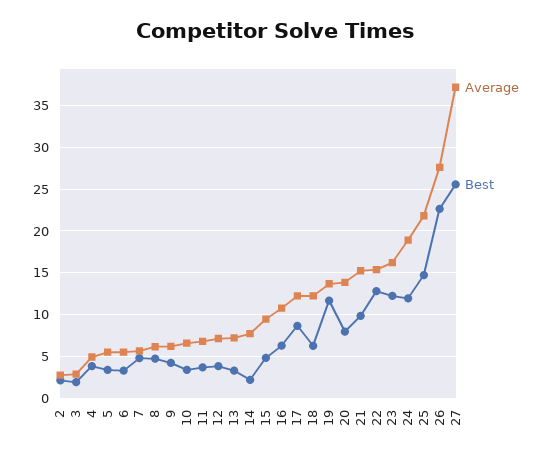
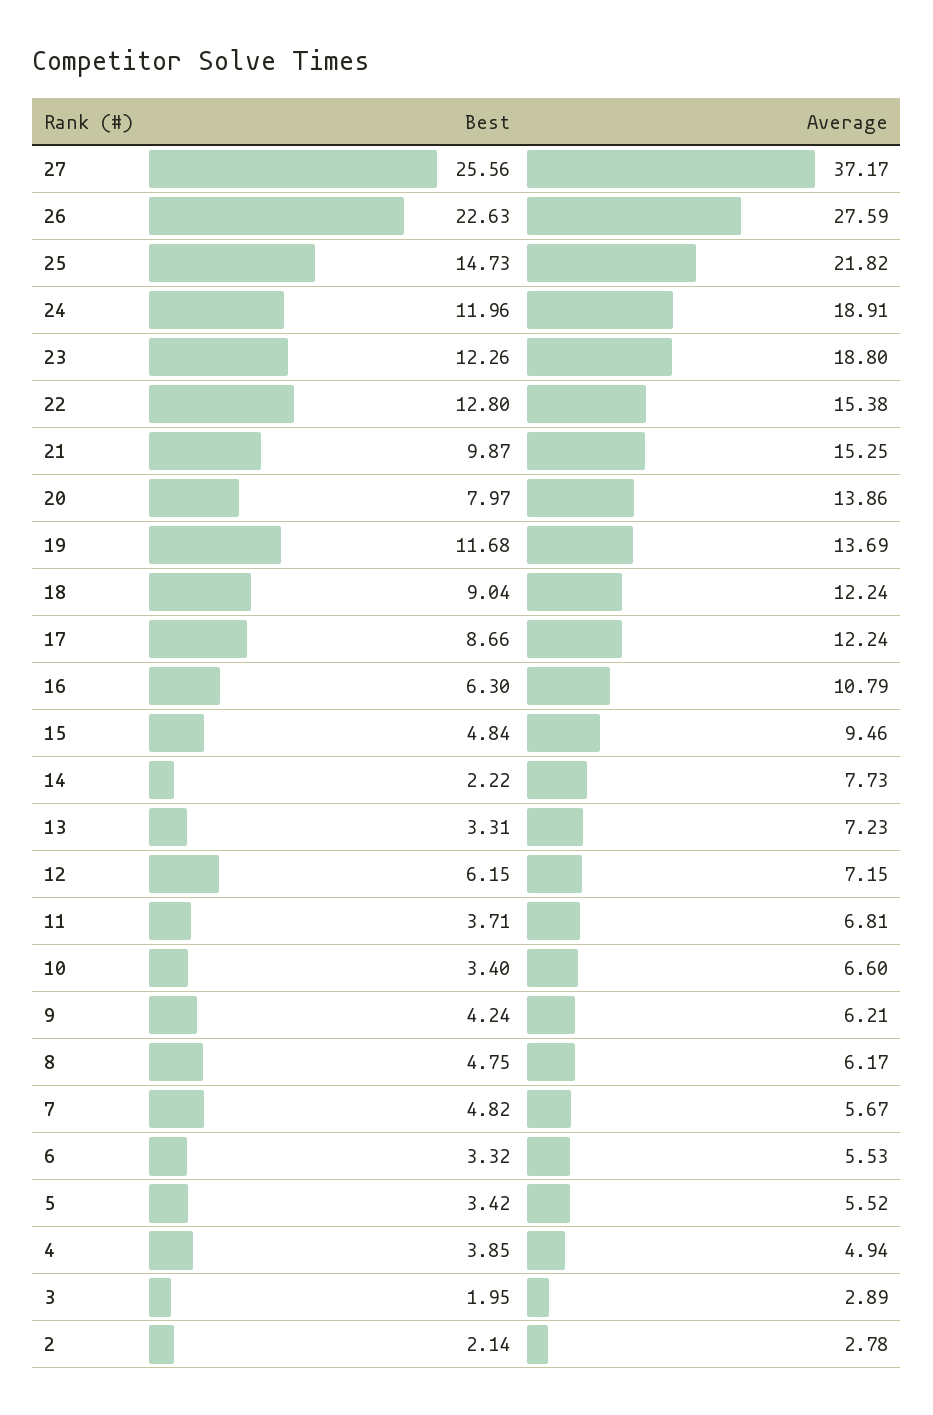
Best, 12: 4 -> 6.15
Best, 18: 6 -> 9.04
Average, 23: 16 -> 18.8

